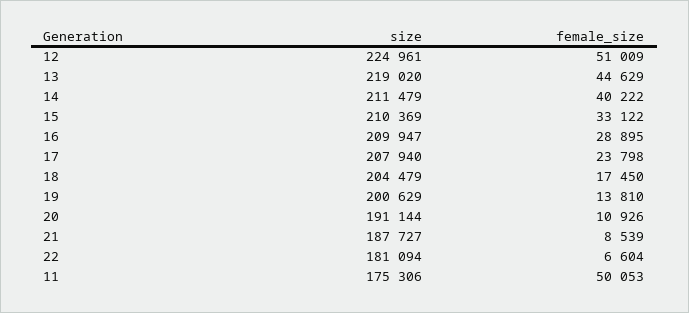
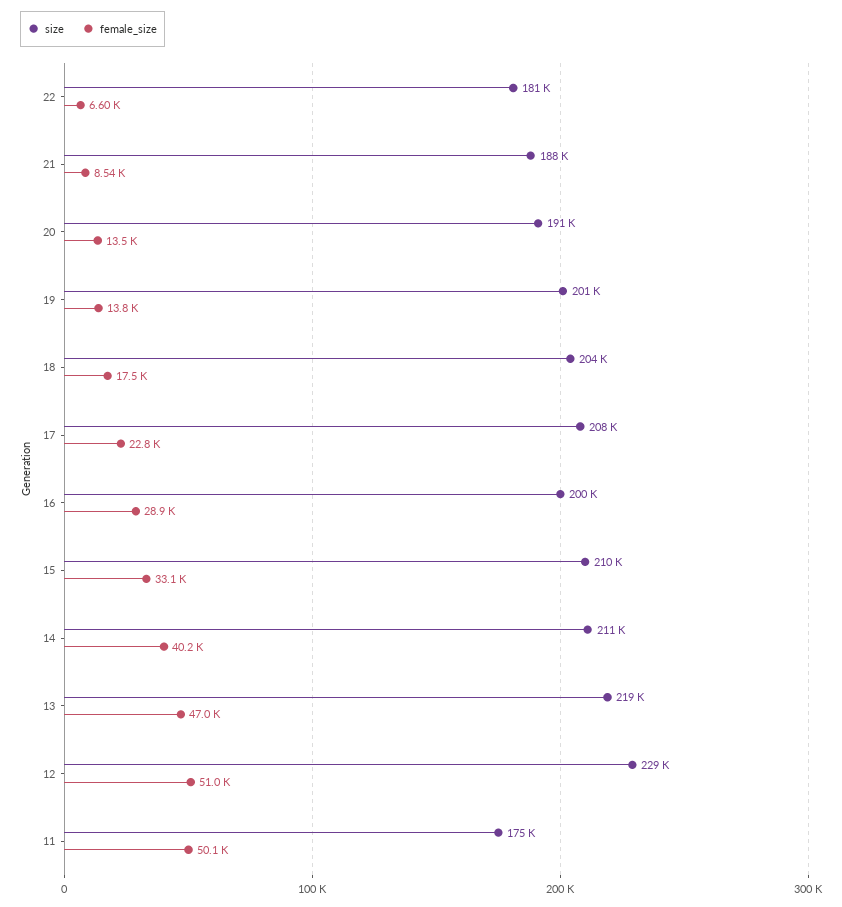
size, 12: 224961 -> 229000
female_size, 13: 44629 -> 47000
size, 16: 209947 -> 200000
female_size, 17: 23798 -> 22800
female_size, 20: 10926 -> 13500

